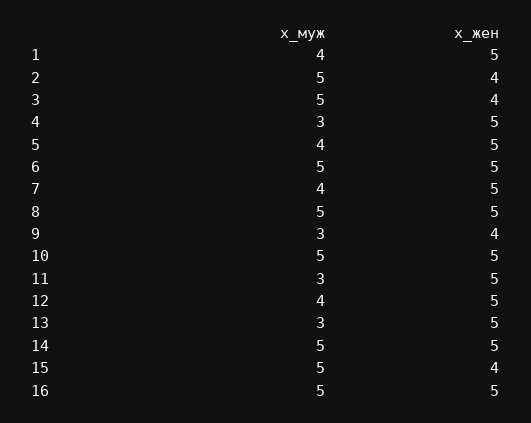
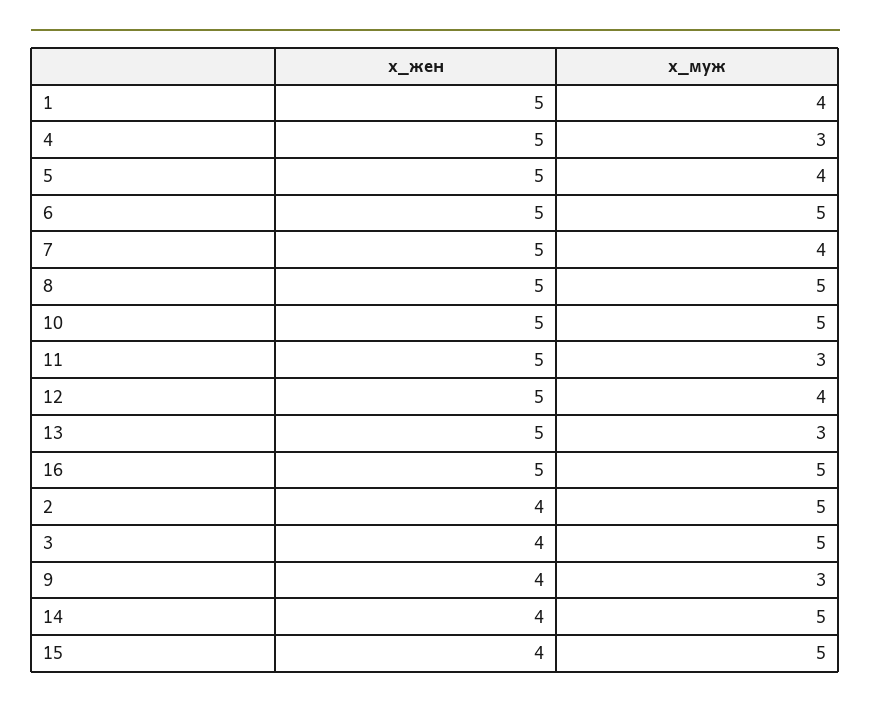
x_жен, 14: 5 -> 4

